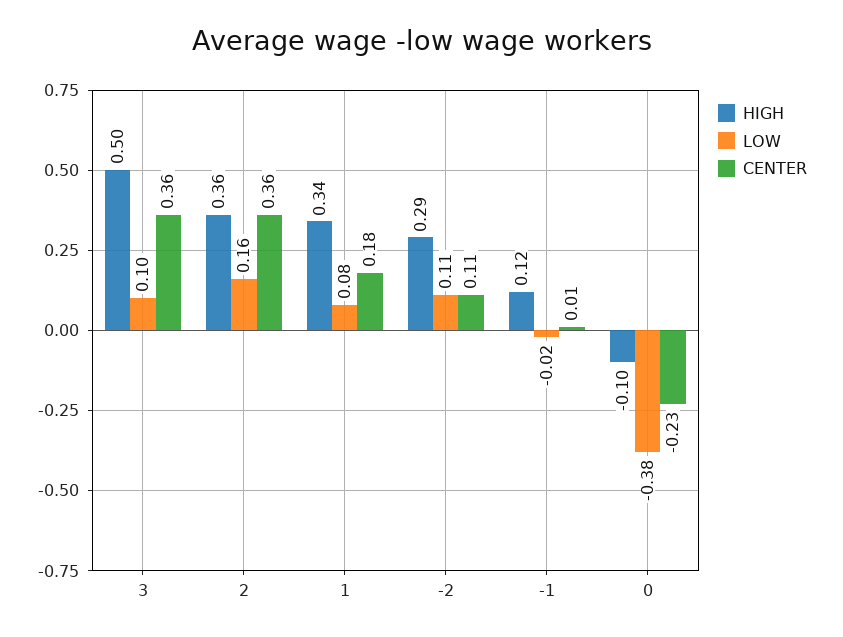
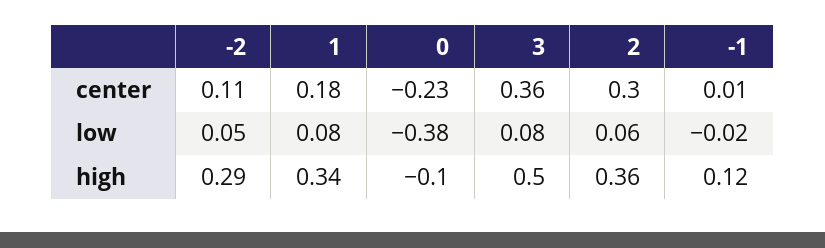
LOW, 3: 0.1 -> 0.08
LOW, 2: 0.16 -> 0.06
CENTER, 2: 0.36 -> 0.3
LOW, -2: 0.11 -> 0.05

